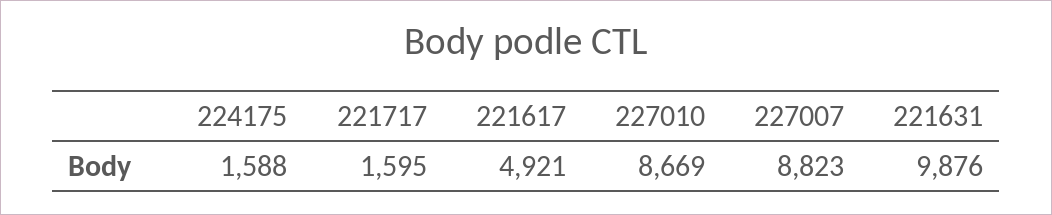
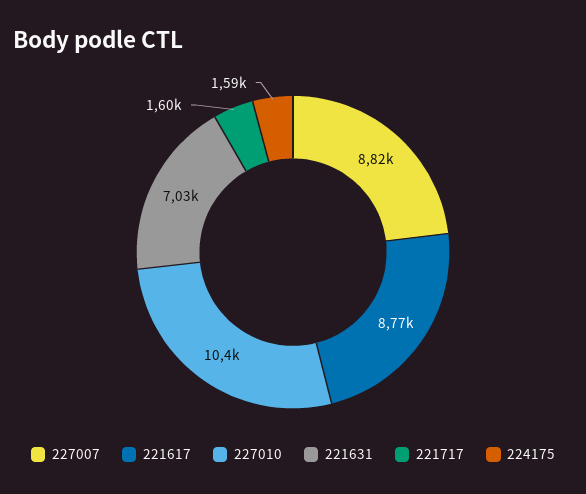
221617: 4921 -> 8770
227010: 8669 -> 10400
221631: 9876 -> 7030

